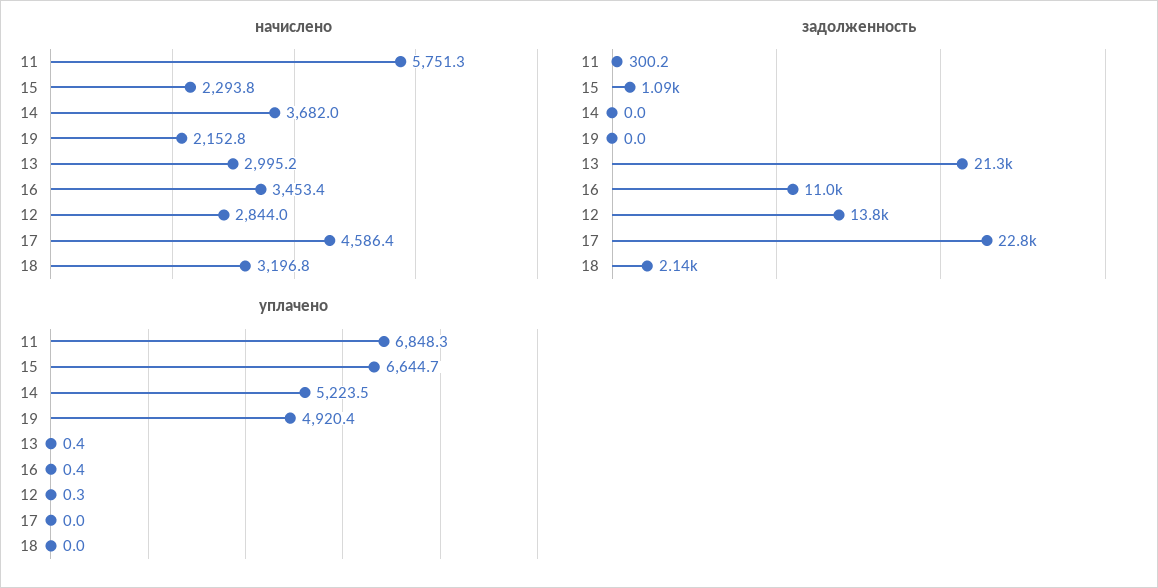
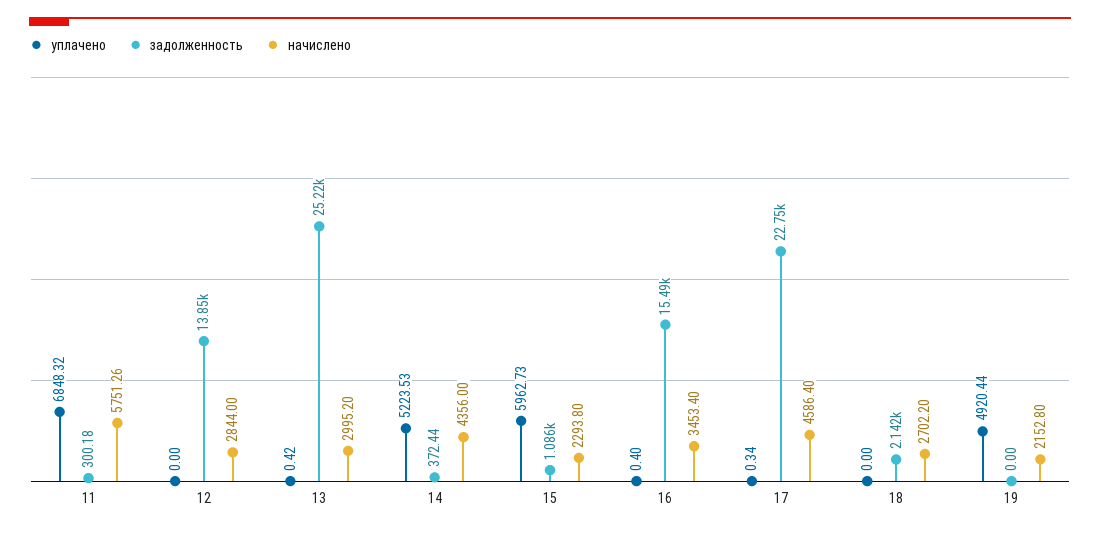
начислено, 14: 3682 -> 4356
начислено, 18: 3196.8 -> 2702.2
задолженность, 14: 0 -> 372.44
задолженность, 13: 21300 -> 25220
задолженность, 16: 11000 -> 15490
уплачено, 15: 6644.7 -> 5962.73
уплачено, 12: 0.3 -> 0
уплачено, 17: 0 -> 0.34

